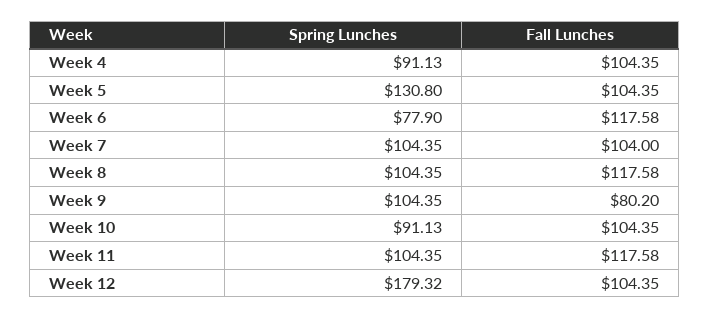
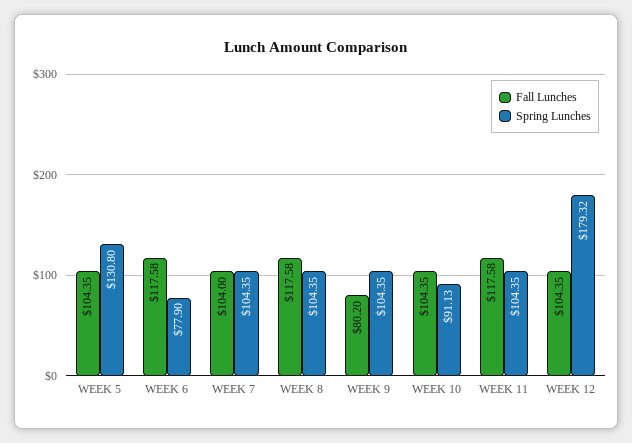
Spring Lunches, Week 4: 91.13 -> none
Fall Lunches, Week 4: 104.35 -> none

